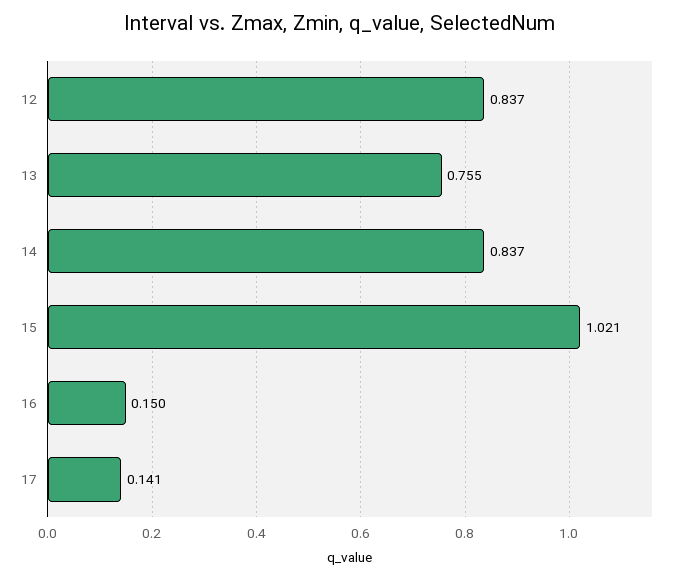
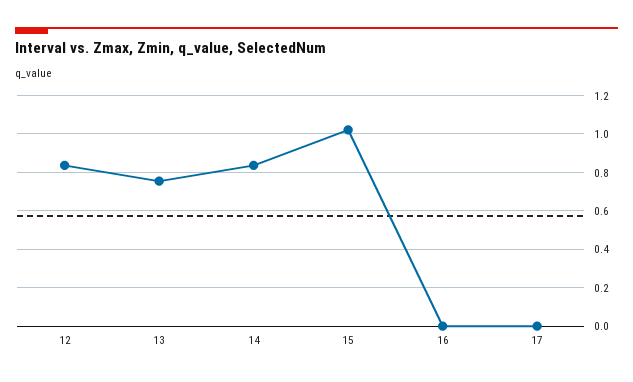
16: 0.15 -> 0
17: 0.141 -> 0

